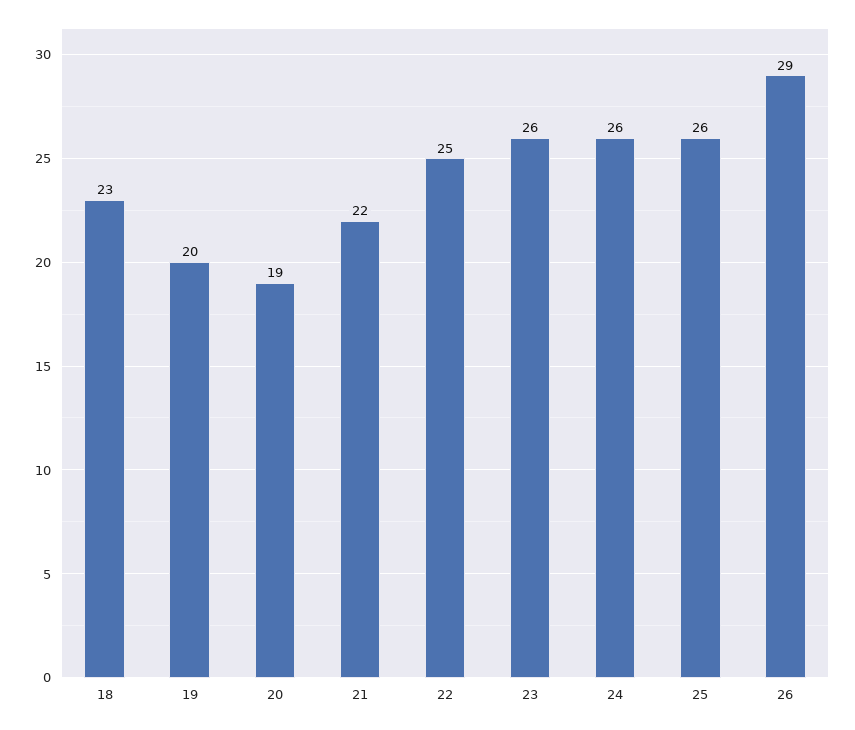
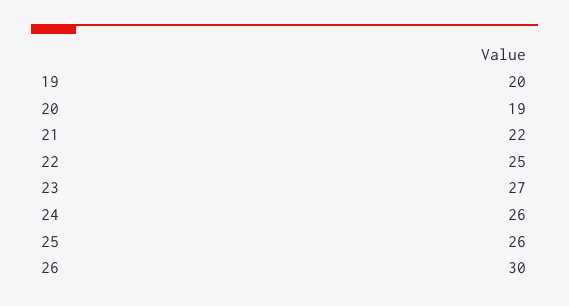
18: 23 -> none
23: 26 -> 27
26: 29 -> 30

